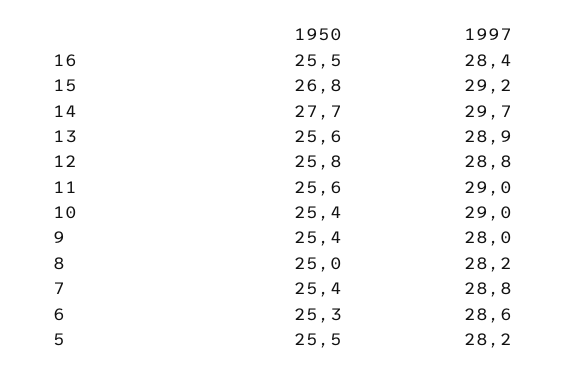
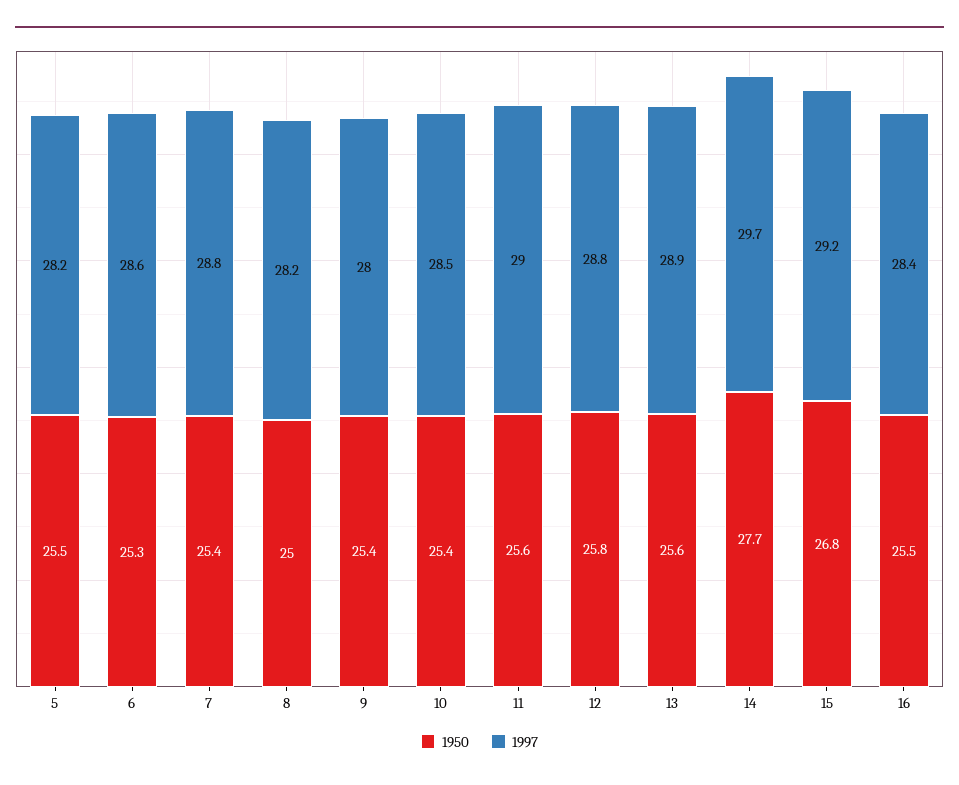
1997, 10: 29 -> 28.5

